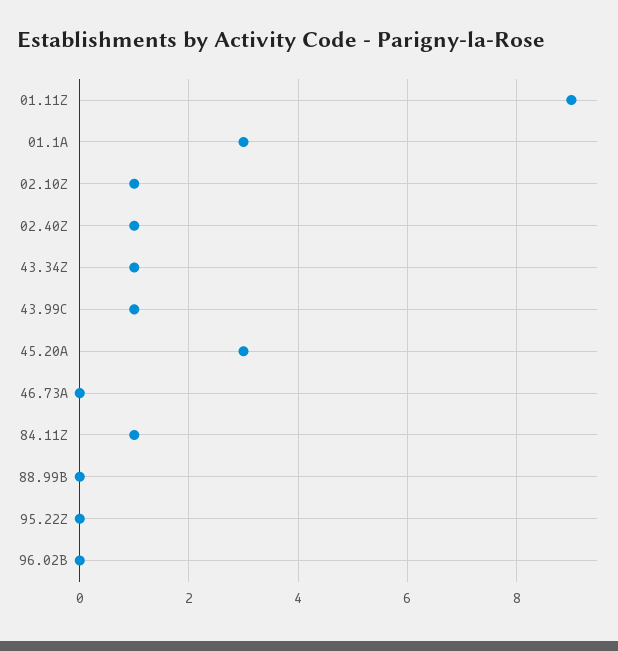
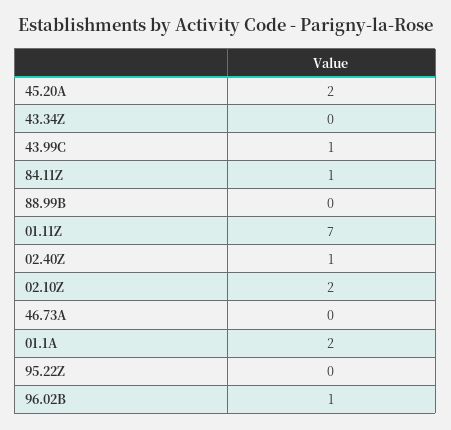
01.11Z: 9 -> 7
01.1A: 3 -> 2
02.10Z: 1 -> 2
43.34Z: 1 -> 0
45.20A: 3 -> 2
96.02B: 0 -> 1

